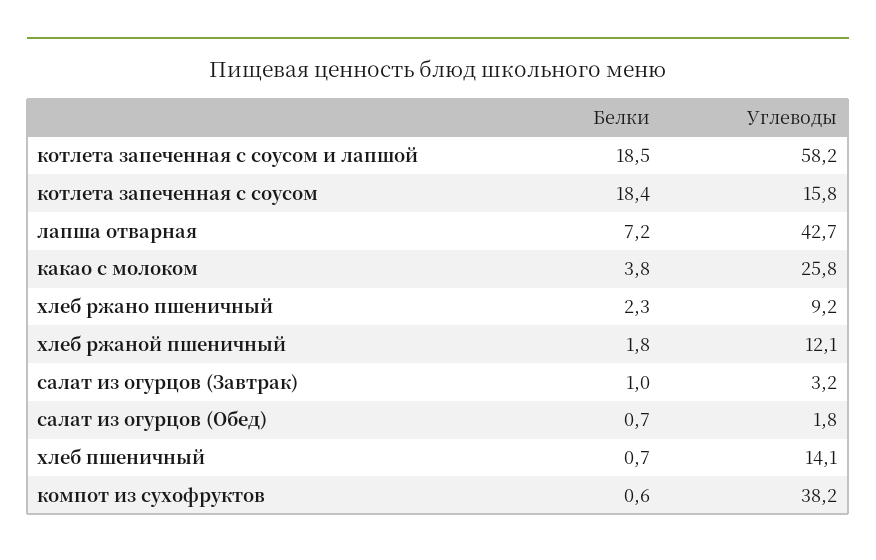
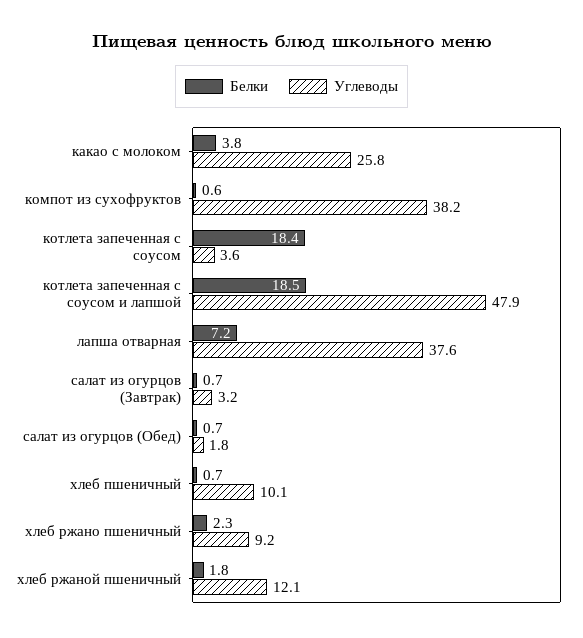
Углеводы, котлета запеченная с соусом и лапшой: 58.2 -> 47.9
Углеводы, котлета запеченная с соусом: 15.8 -> 3.6
Углеводы, лапша отварная: 42.7 -> 37.6
Белки, салат из огурцов (Завтрак): 1 -> 0.7
Углеводы, хлеб пшеничный: 14.1 -> 10.1

